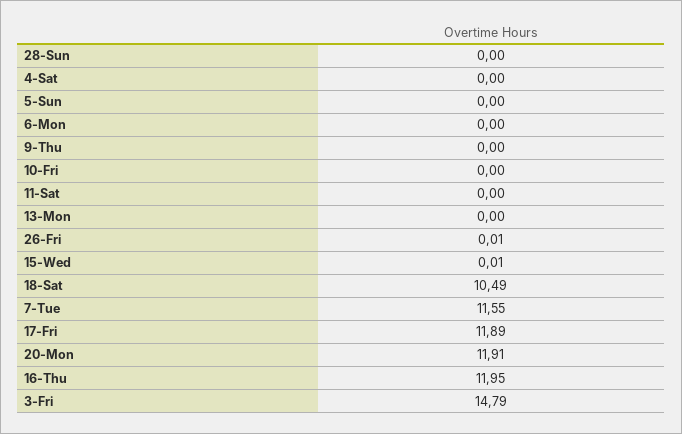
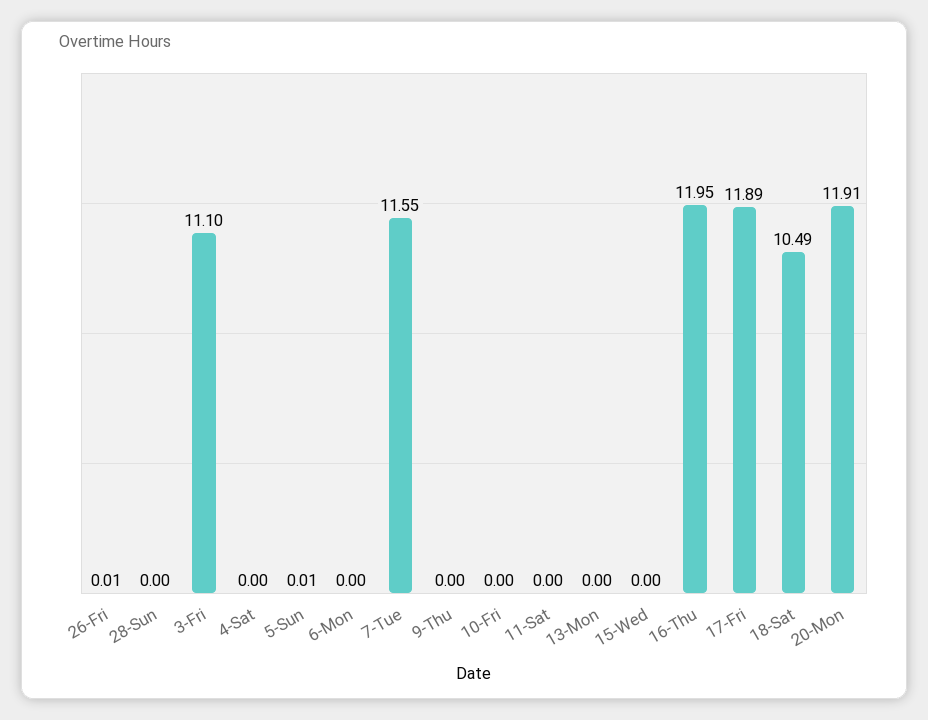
5-Sun: 0 -> 0.01
15-Wed: 0.01 -> 0
3-Fri: 14.79 -> 11.1

